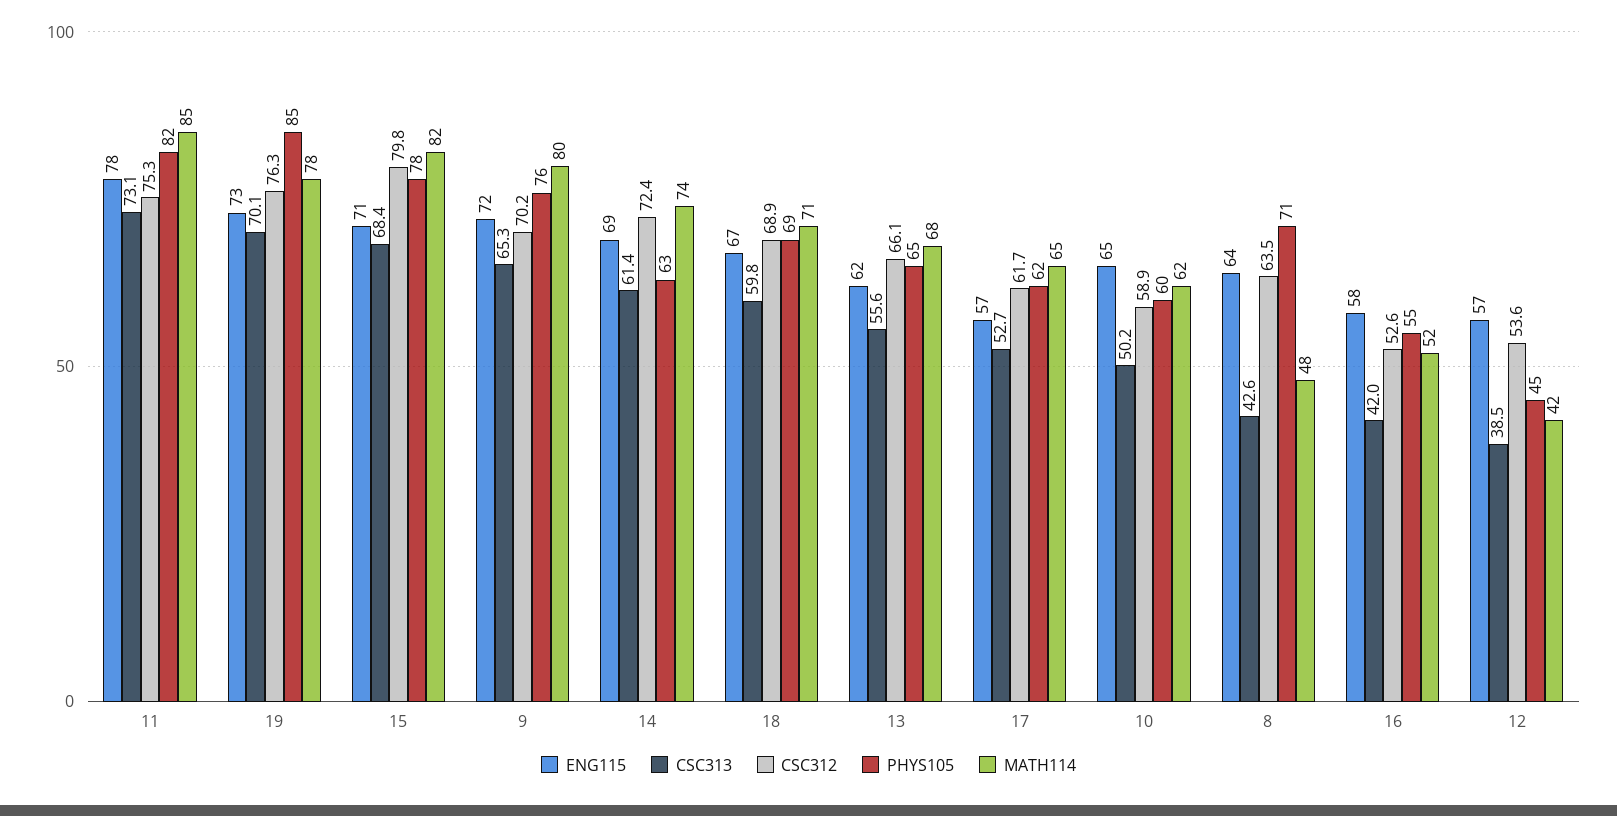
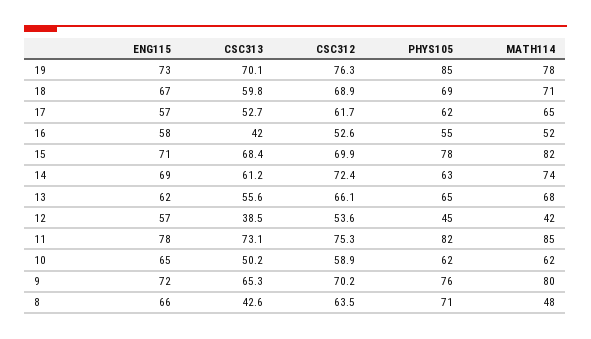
CSC312, 15: 79.8 -> 69.9
CSC313, 14: 61.4 -> 61.2
PHYS105, 10: 60 -> 62
ENG115, 8: 64 -> 66

